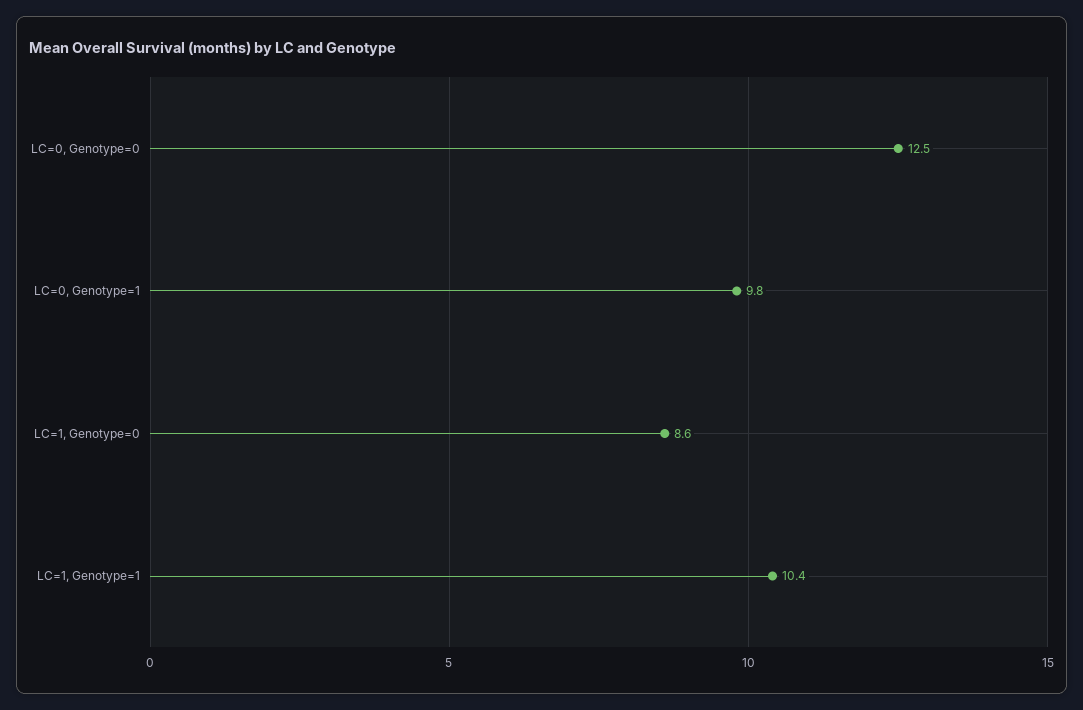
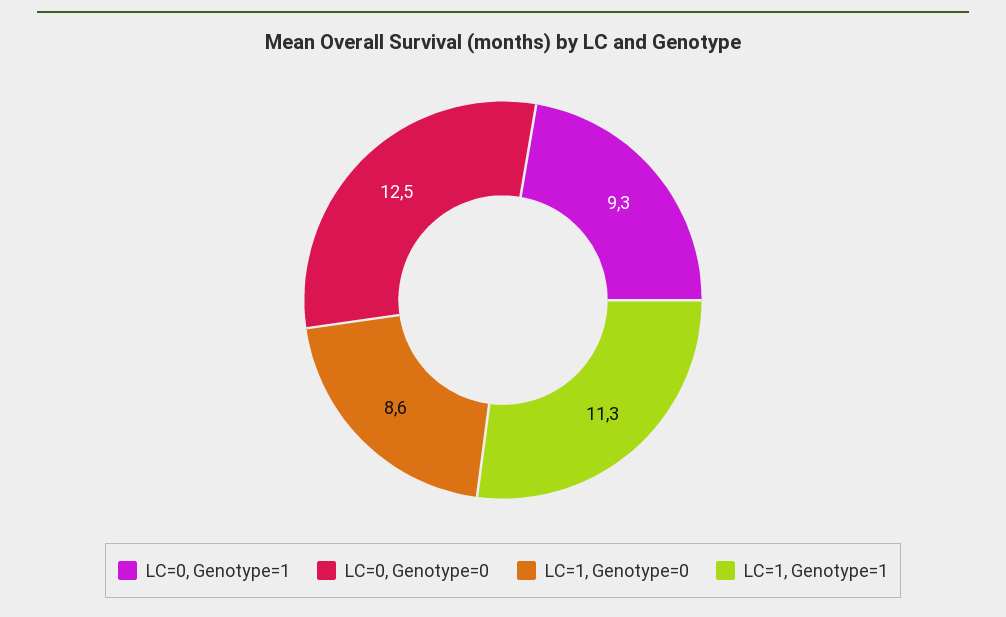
LC=0, Genotype=1: 9.8 -> 9.3
LC=1, Genotype=1: 10.4 -> 11.3

